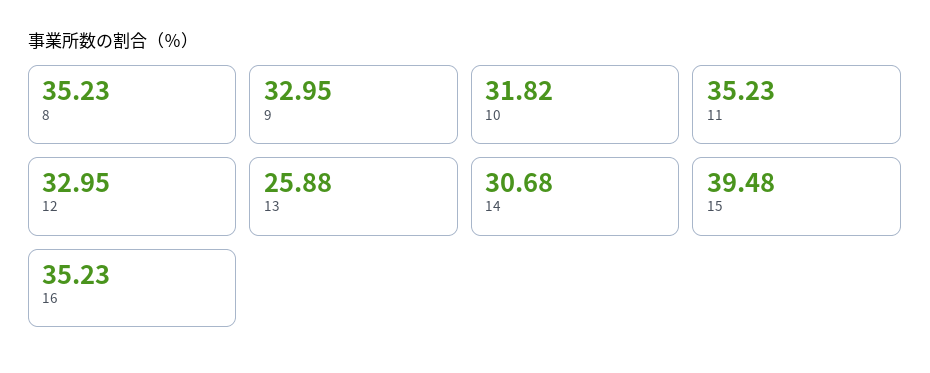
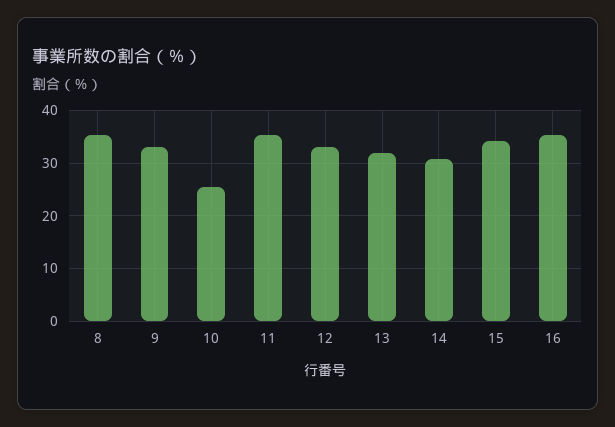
10: 31.82 -> 26
13: 25.88 -> 32
15: 39.48 -> 34

